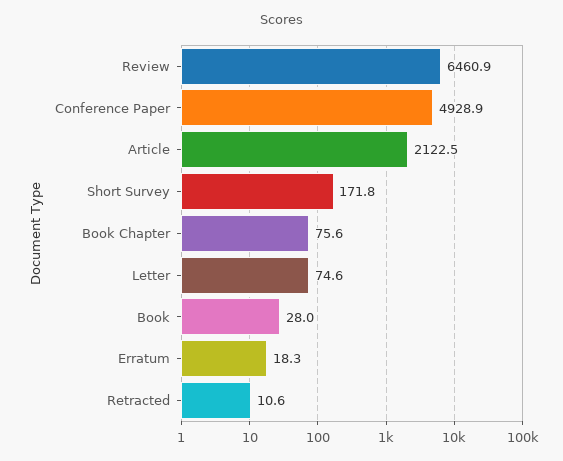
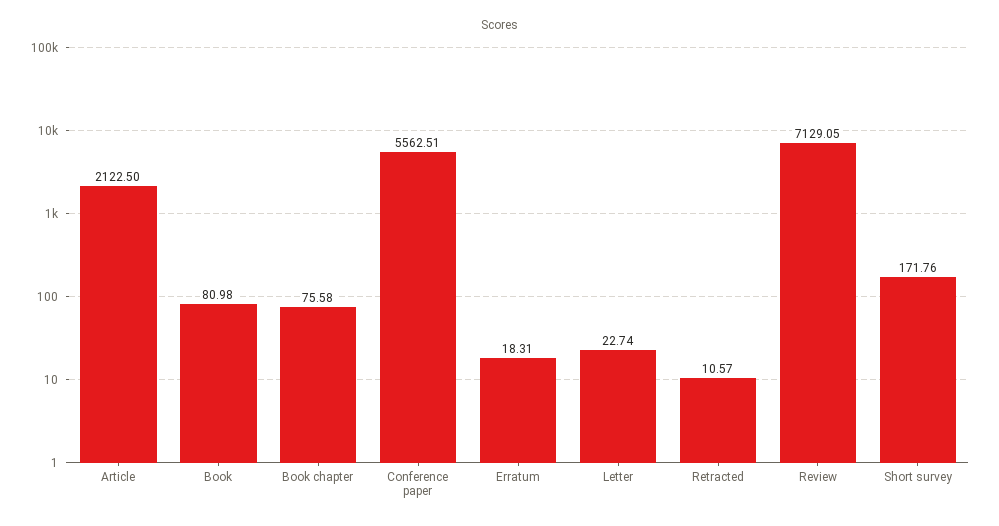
Review: 6460.9 -> 7129.05
Conference Paper: 4928.9 -> 5562.51
Letter: 74.6 -> 22.74
Book: 28 -> 80.98

